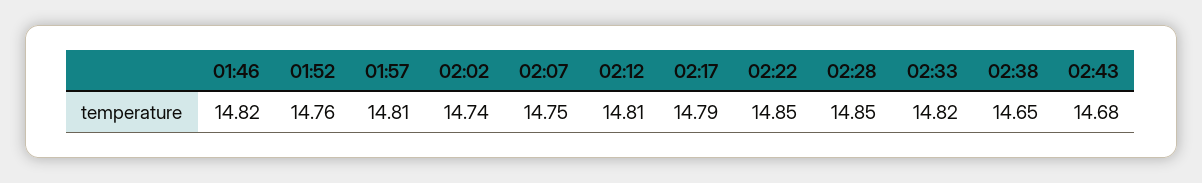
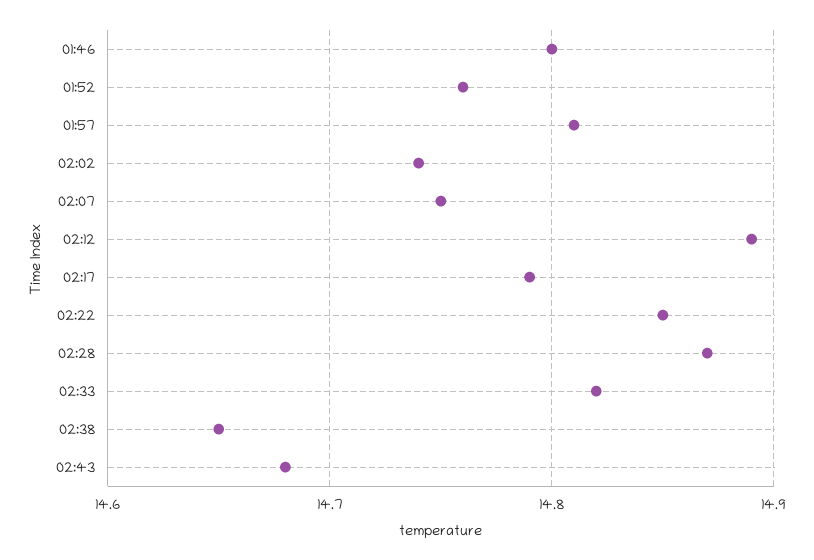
01:46: 14.82 -> 14.8
02:12: 14.81 -> 14.89
02:28: 14.85 -> 14.87

